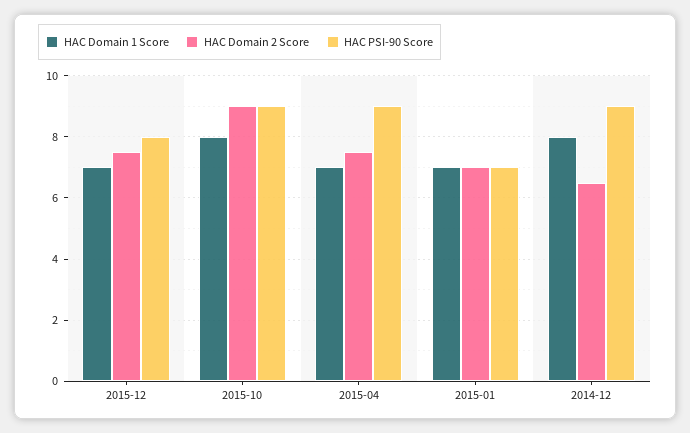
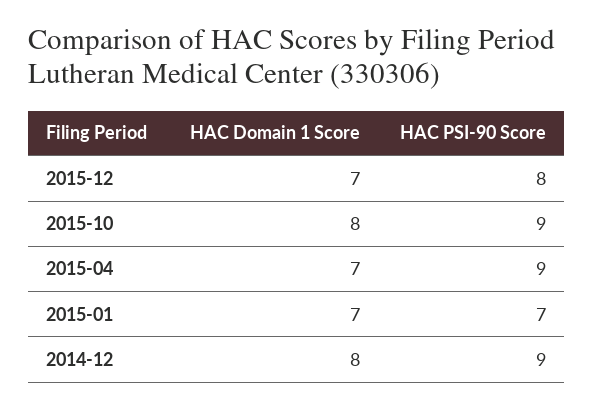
HAC Domain 2 Score, 2015-12: 7.5 -> none
HAC Domain 2 Score, 2015-10: 9 -> none
HAC Domain 2 Score, 2015-04: 7.5 -> none
HAC Domain 2 Score, 2015-01: 7 -> none
HAC Domain 2 Score, 2014-12: 6.5 -> none

